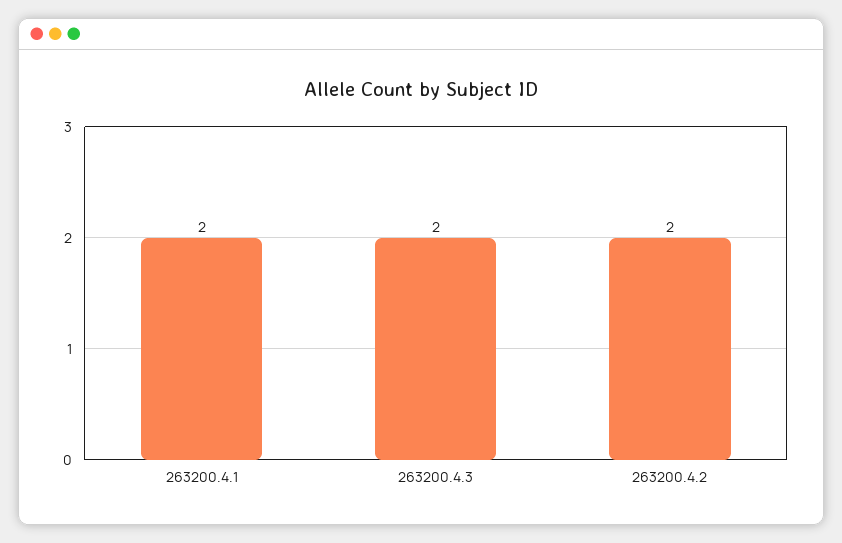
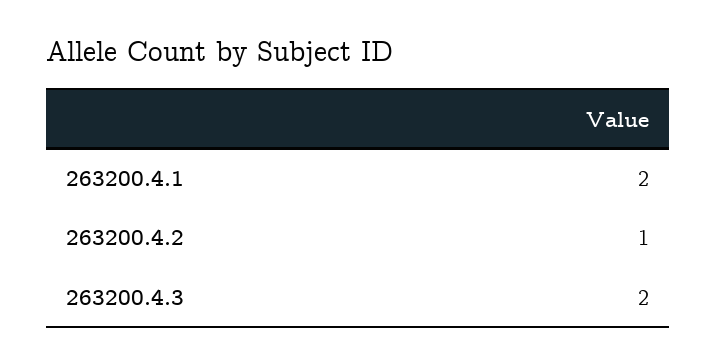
263200.4.2: 2 -> 1

